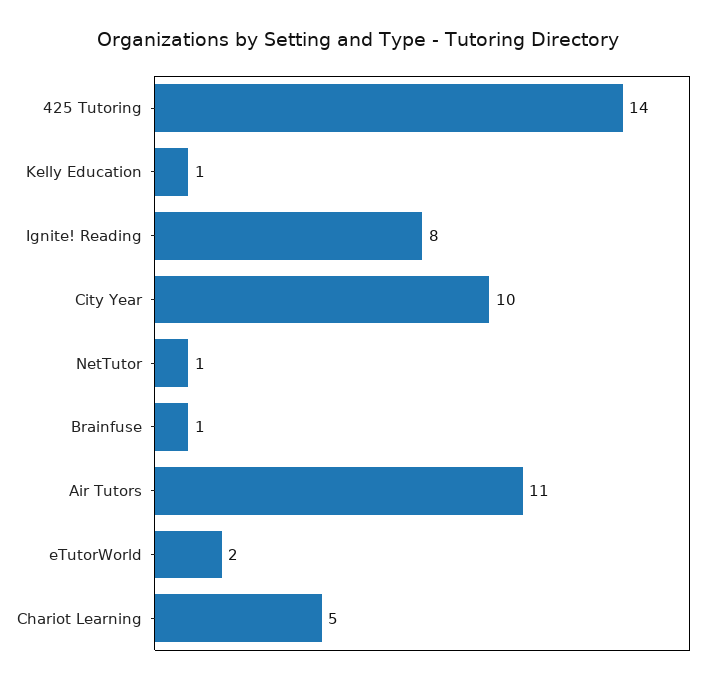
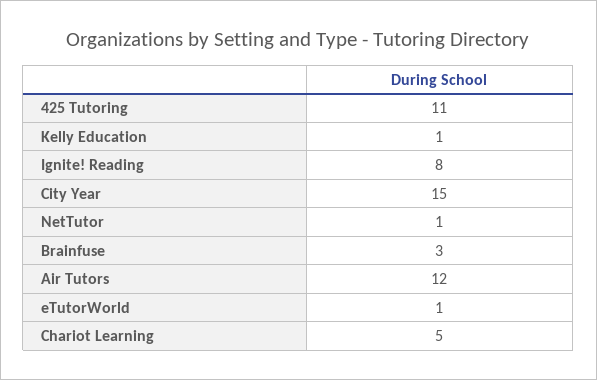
425 Tutoring: 14 -> 11
City Year: 10 -> 15
Brainfuse: 1 -> 3
Air Tutors: 11 -> 12
eTutorWorld: 2 -> 1

